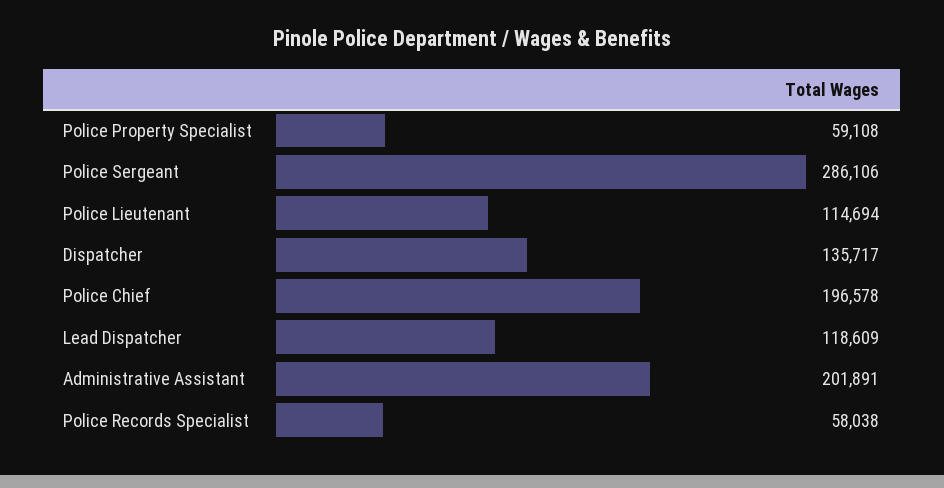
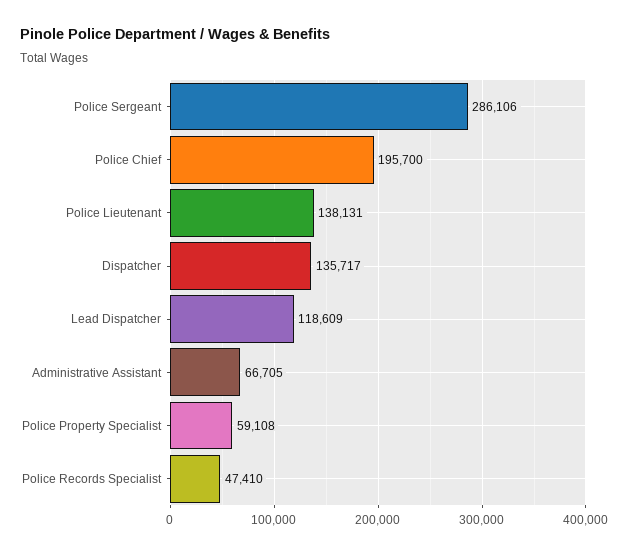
Police Lieutenant: 114694 -> 138131
Police Chief: 196578 -> 195700
Administrative Assistant: 201891 -> 66705
Police Records Specialist: 58038 -> 47410

